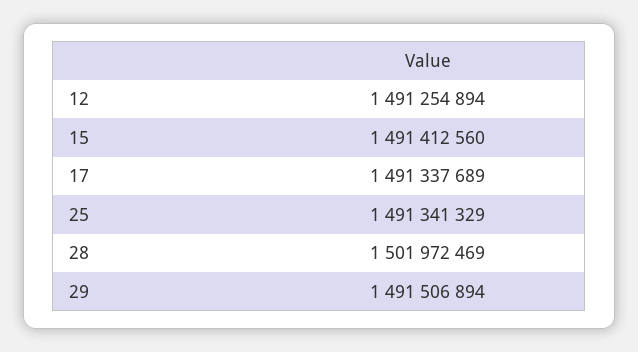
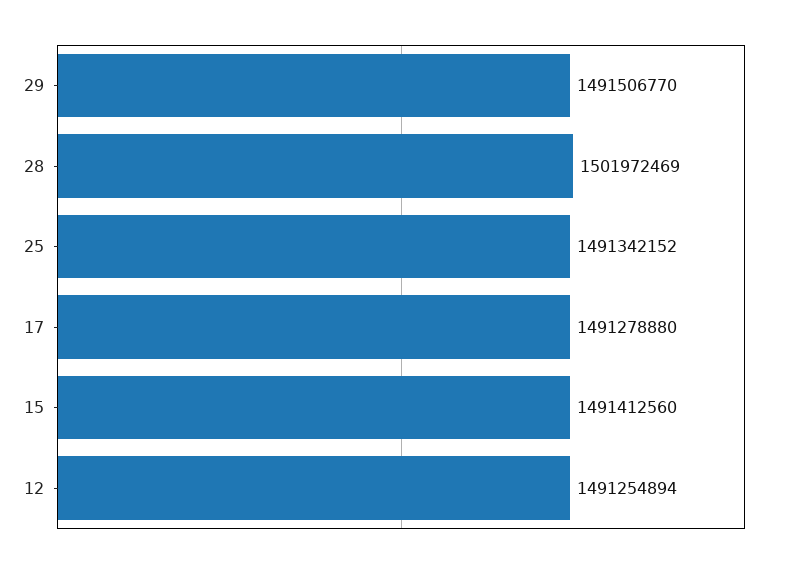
17: 1491337689 -> 1491278880
25: 1491341329 -> 1491342152
29: 1491506894 -> 1491506770

